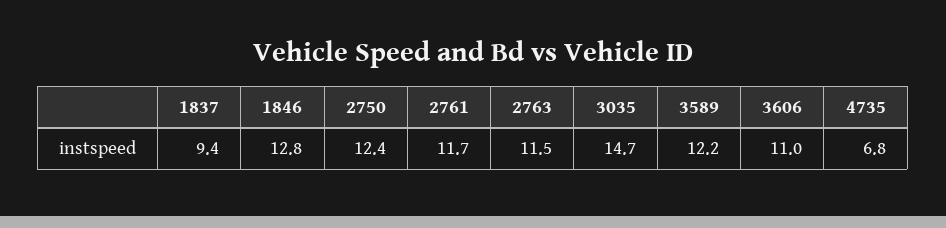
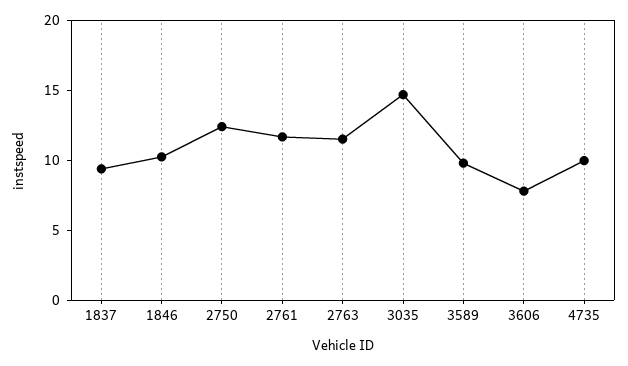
1846: 12.8 -> 10
3589: 12.2 -> 10
3606: 11 -> 8
4735: 6.8 -> 10

